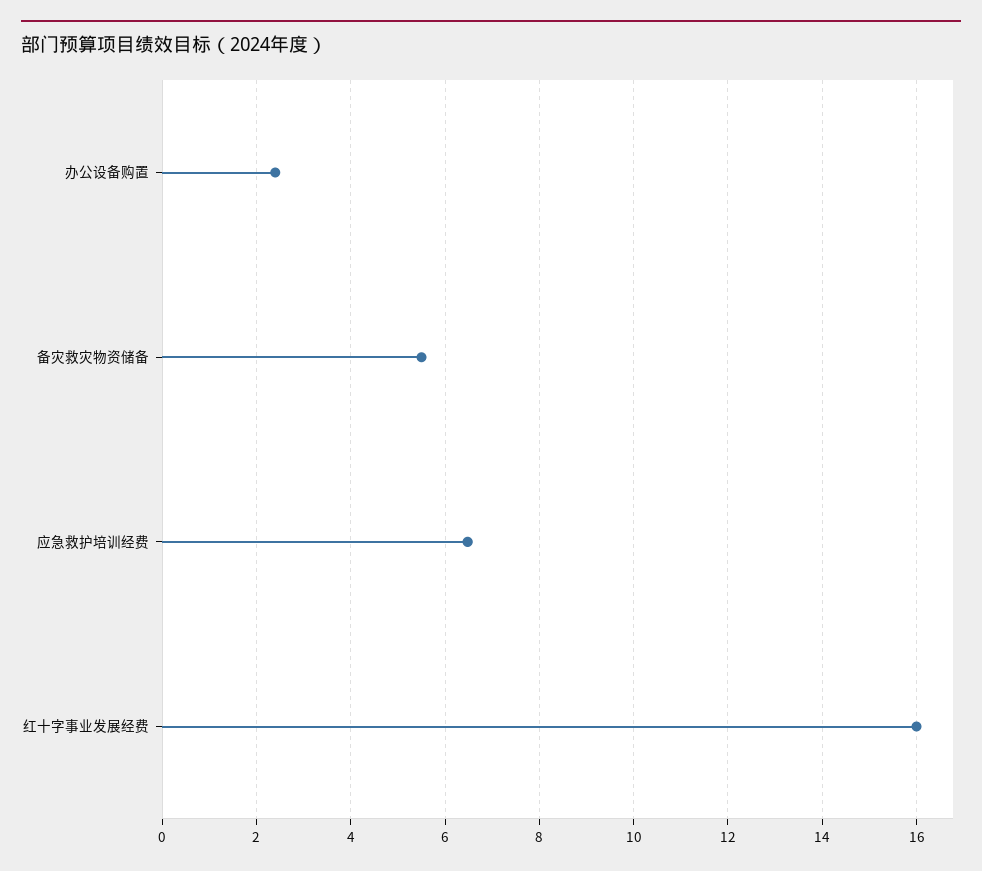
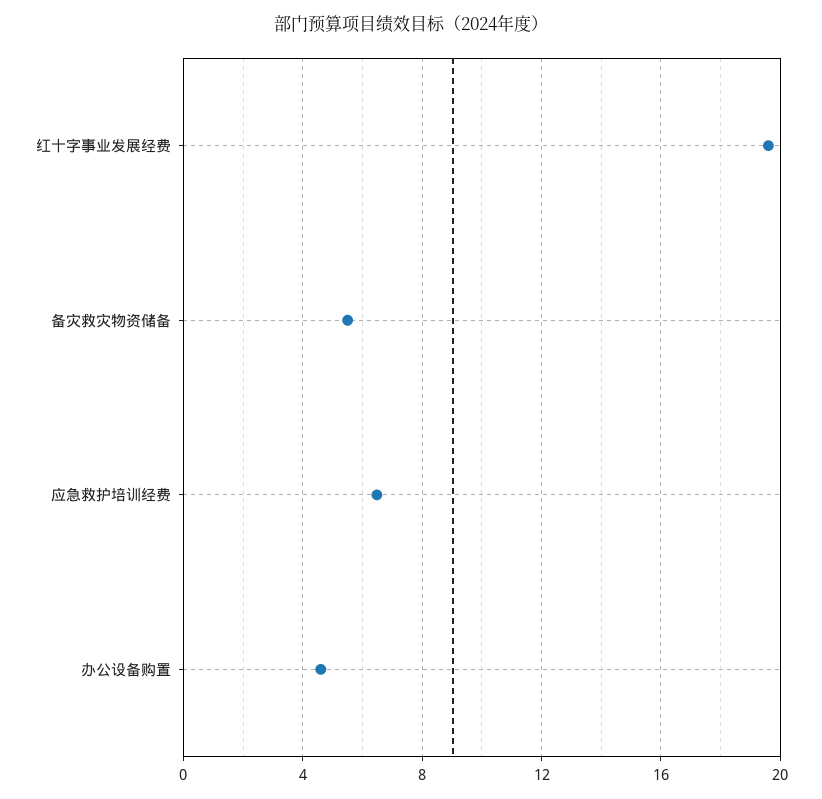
办公设备购置: 2.4 -> 4.5
红十字事业发展经费: 16 -> 19.5

